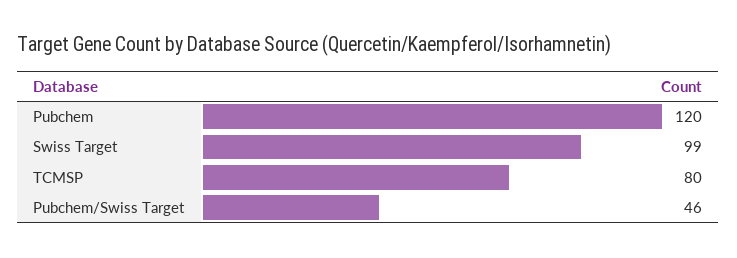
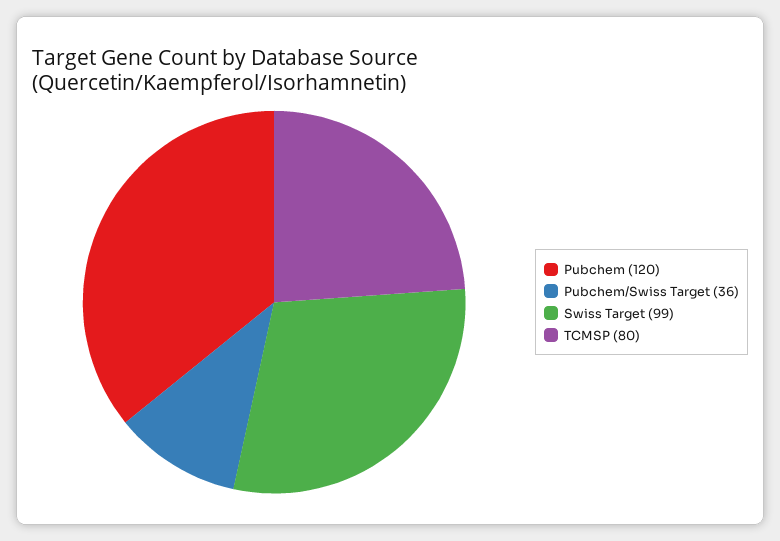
Pubchem/Swiss Target: 46 -> 36

